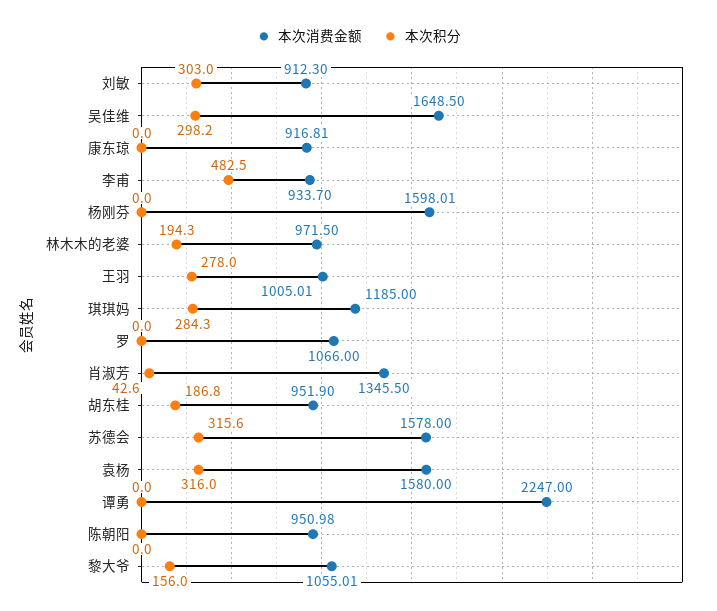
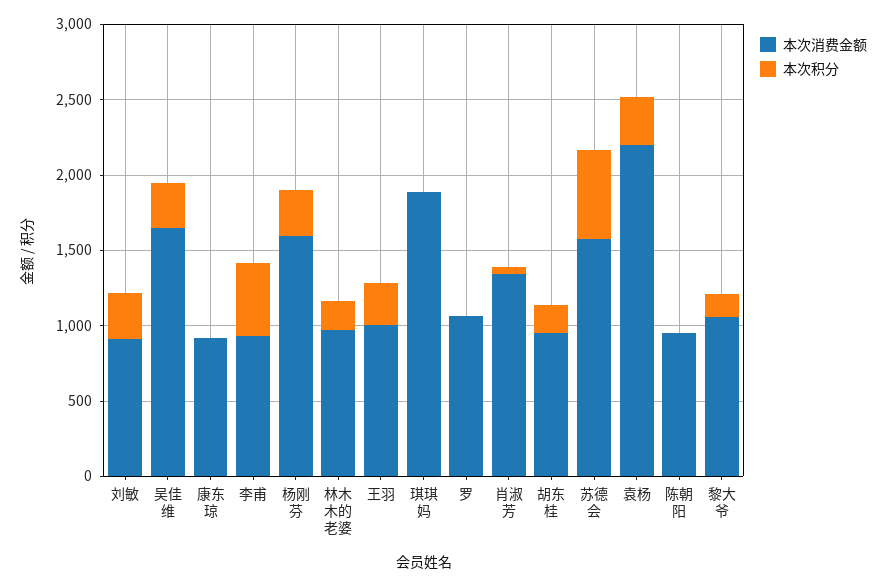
本次积分, 杨刚芬: 0 -> 300
本次消费金额, 琪琪妈: 1185 -> 1900
本次积分, 琪琪妈: 284.3 -> 0
本次积分, 苏德会: 315.6 -> 600
本次消费金额, 袁杨: 1580 -> 2200
本次消费金额, 谭勇: 2247 -> none
本次积分, 谭勇: 0 -> none

